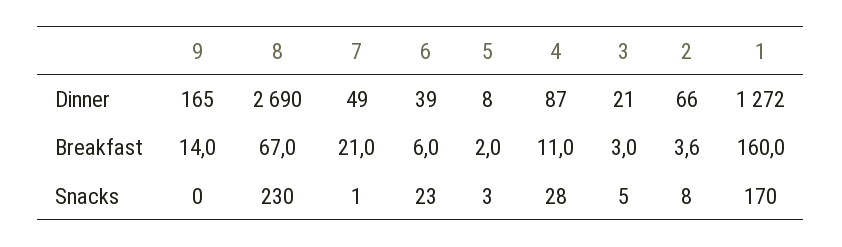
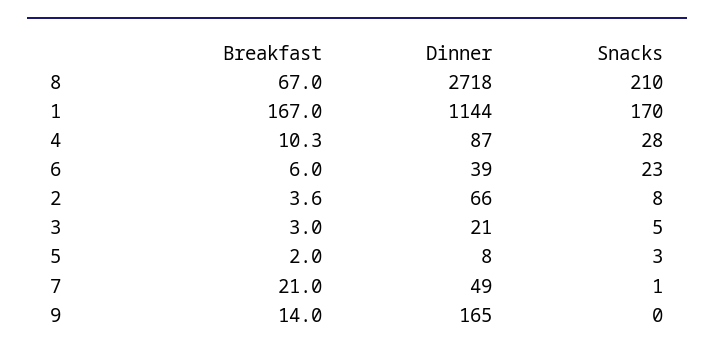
8, Dinner: 2690 -> 2718
1, Dinner: 1272 -> 1144
4, Breakfast: 11 -> 10.3
1, Breakfast: 160 -> 167
8, Snacks: 230 -> 210

